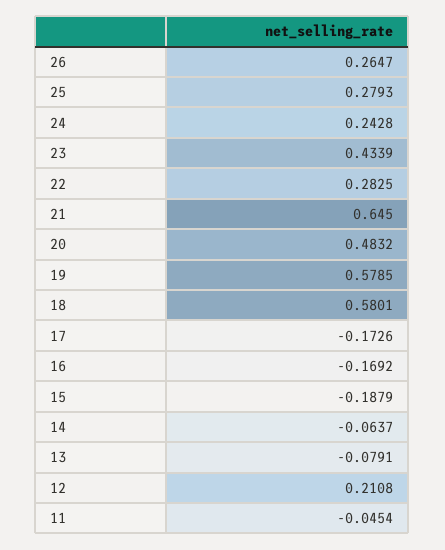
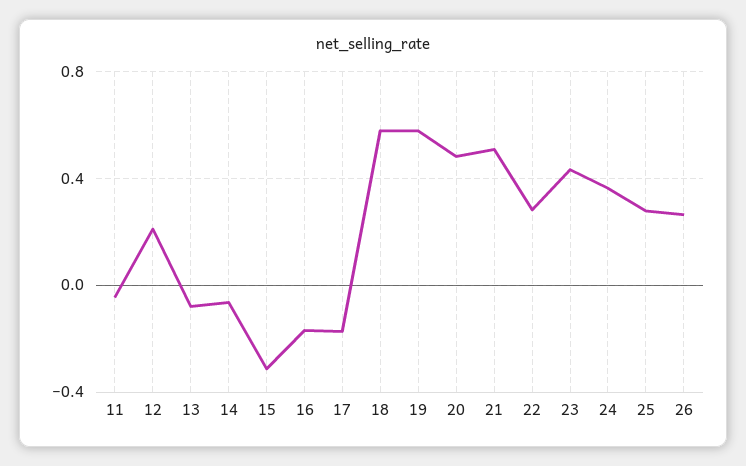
24: 0.2428 -> 0.35
21: 0.645 -> 0.5
15: -0.1879 -> -0.3

